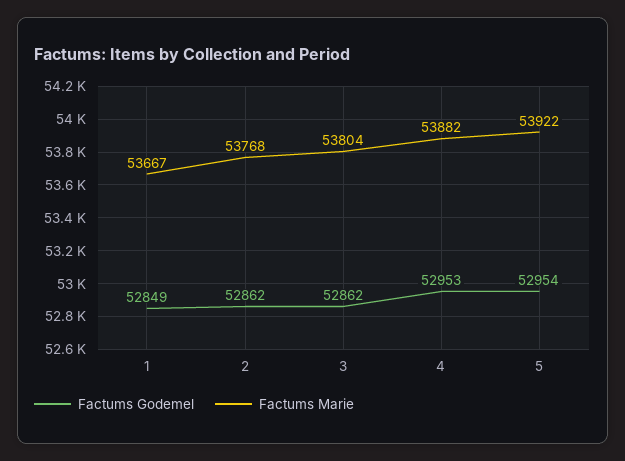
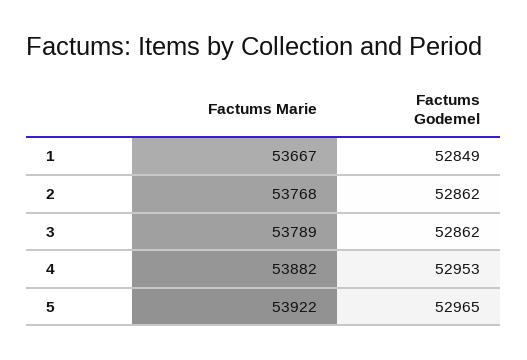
Factums Marie, 3: 53804 -> 53789
Factums Godemel, 5: 52954 -> 52965

